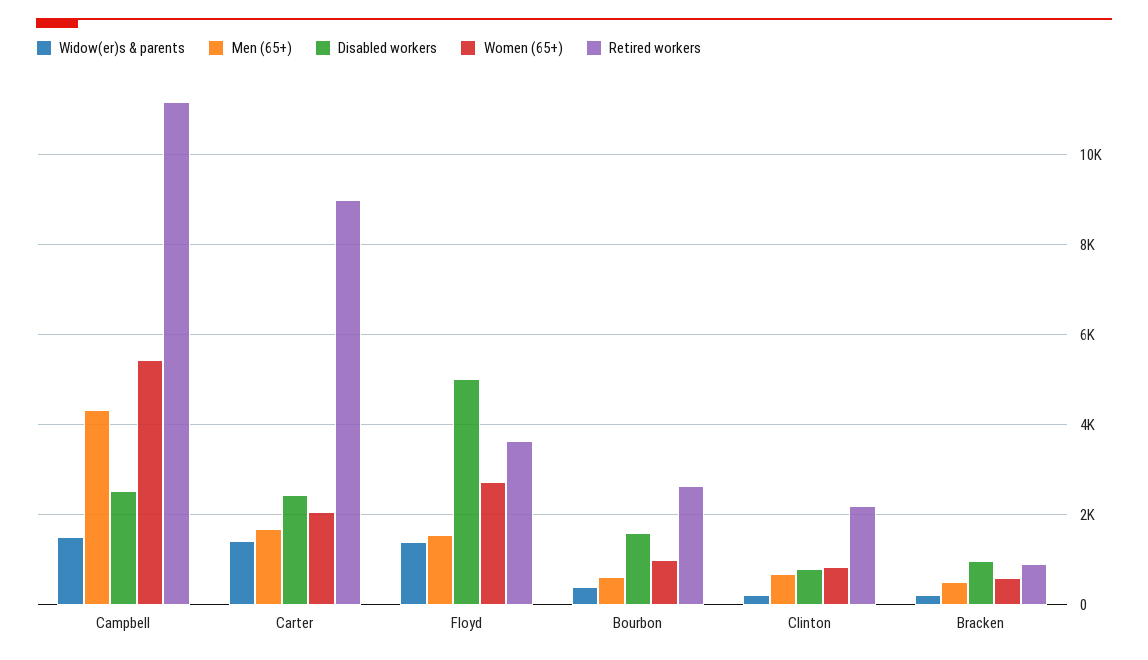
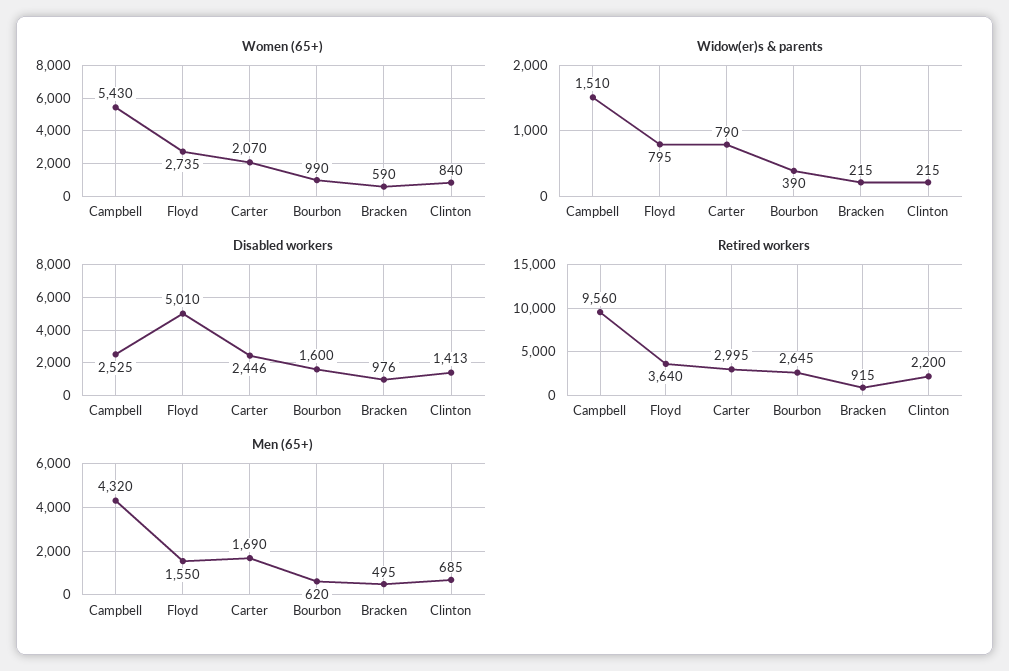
Retired workers, Campbell: 11200 -> 9560
Widow(er)s & parents, Carter: 1400 -> 790
Retired workers, Carter: 9000 -> 2995
Widow(er)s & parents, Floyd: 1400 -> 795
Disabled workers, Clinton: 800 -> 1413

